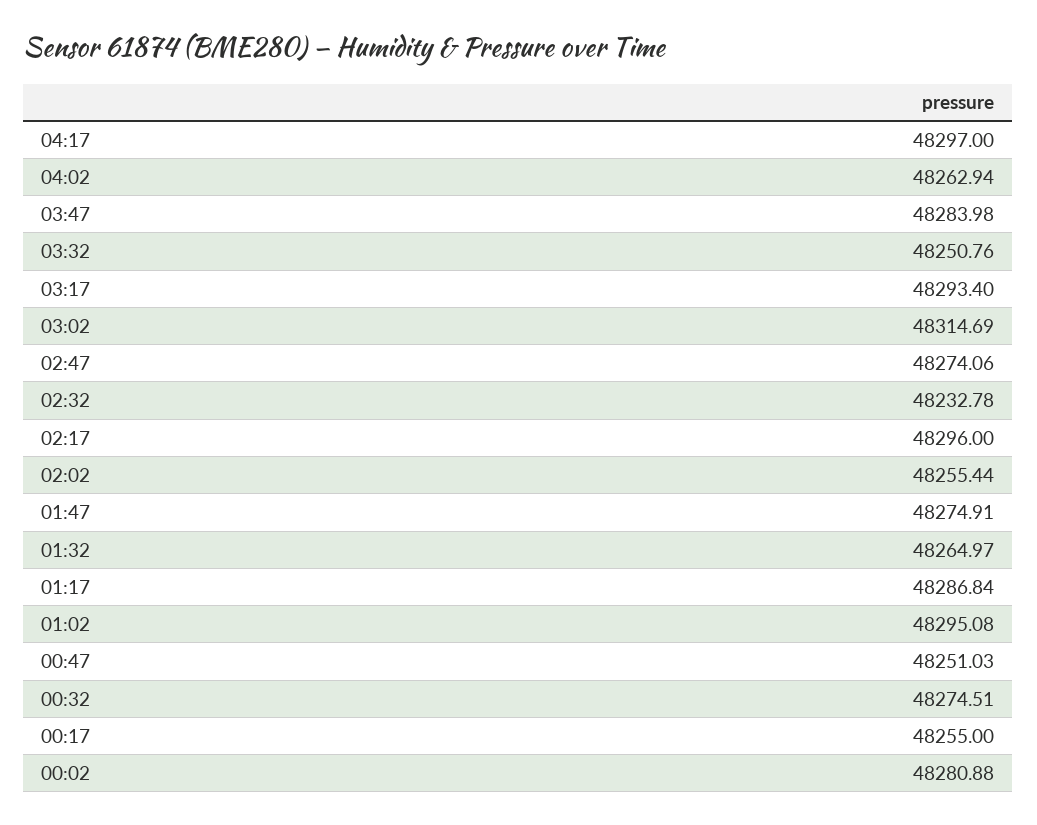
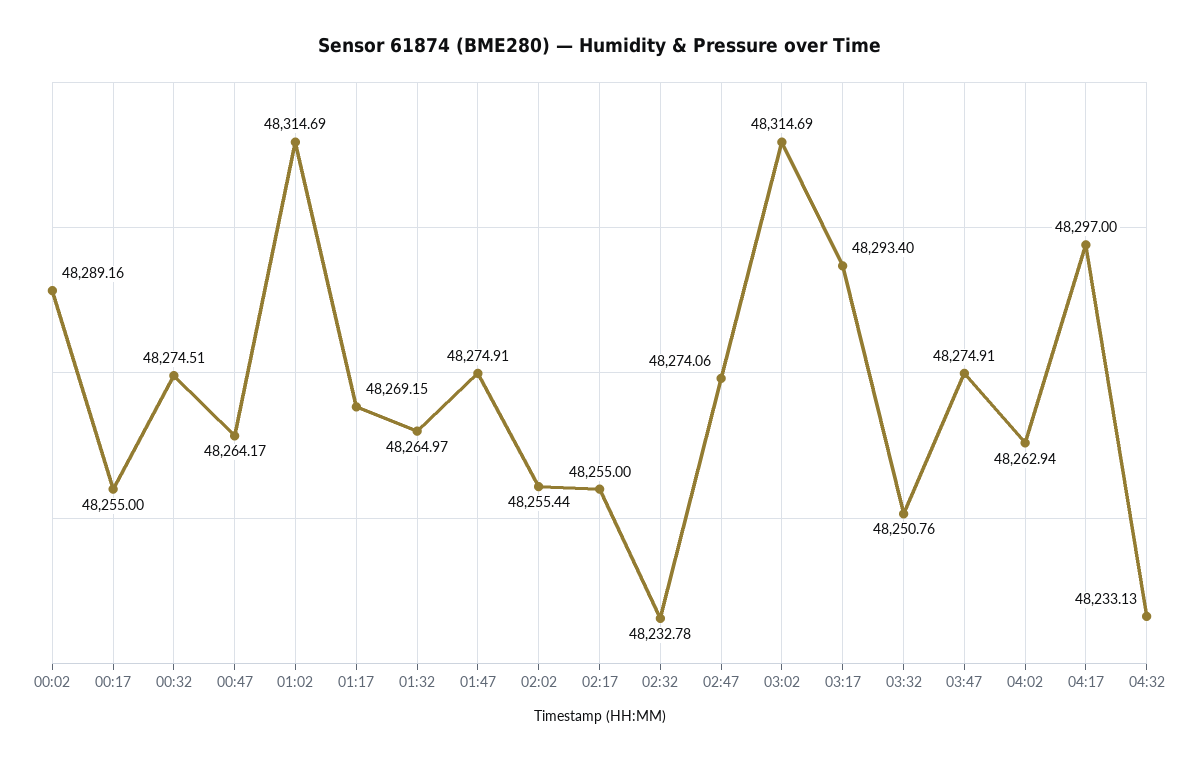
03:47: 48283.98 -> 48274.91
02:17: 48296 -> 48255
01:17: 48286.84 -> 48269.15
01:02: 48295.08 -> 48314.69
00:47: 48251.03 -> 48264.17
00:02: 48280.88 -> 48289.16
04:32: none -> 48233.13

